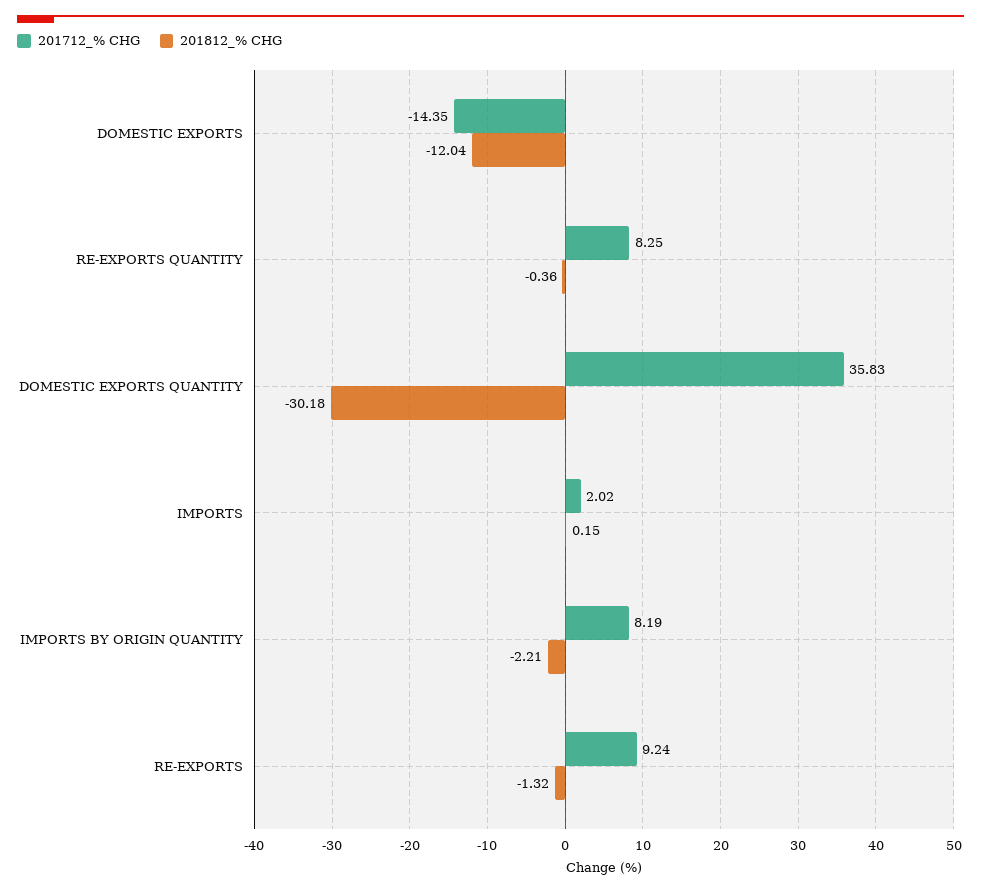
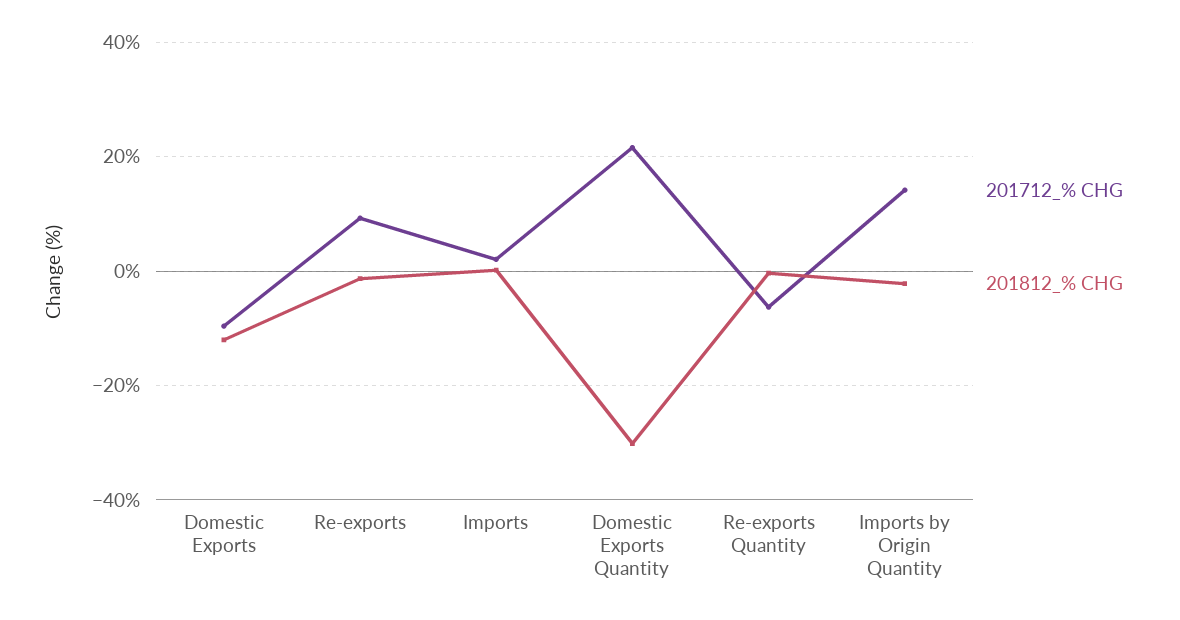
201712_% CHG, DOMESTIC EXPORTS: -14.35 -> -10
201712_% CHG, RE-EXPORTS QUANTITY: 8.25 -> -6
201712_% CHG, DOMESTIC EXPORTS QUANTITY: 35.83 -> 22
201712_% CHG, IMPORTS BY ORIGIN QUANTITY: 8.19 -> 14

